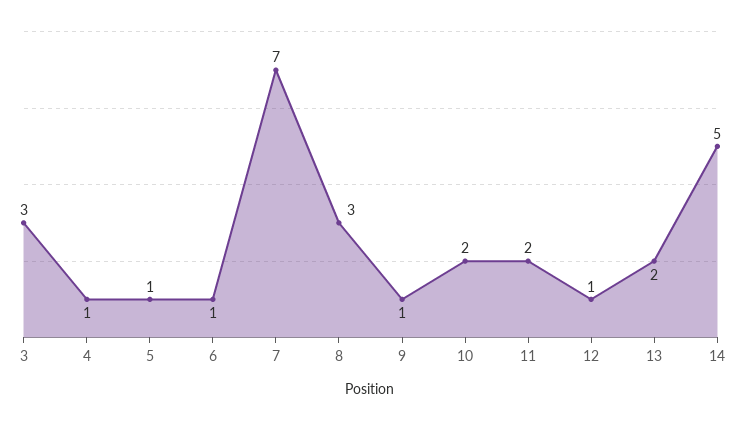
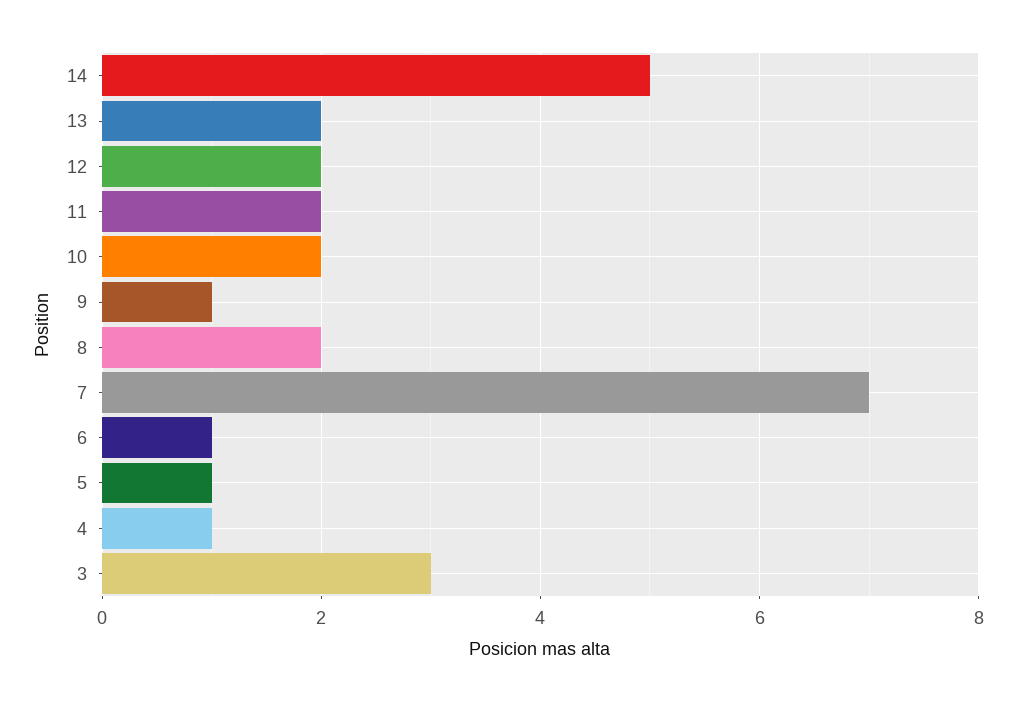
8: 3 -> 2
12: 1 -> 2

